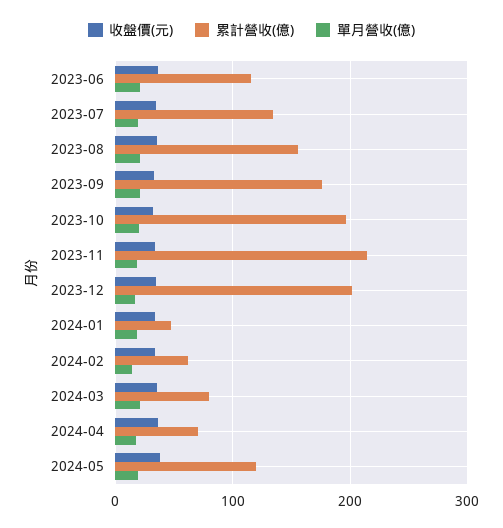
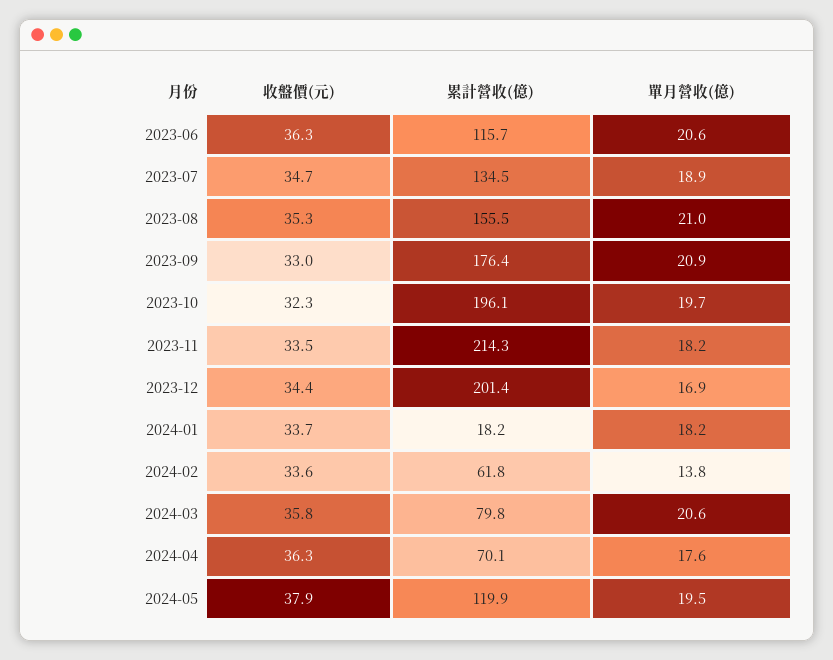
累計營收(億), 2024-01: 50 -> 18.2

